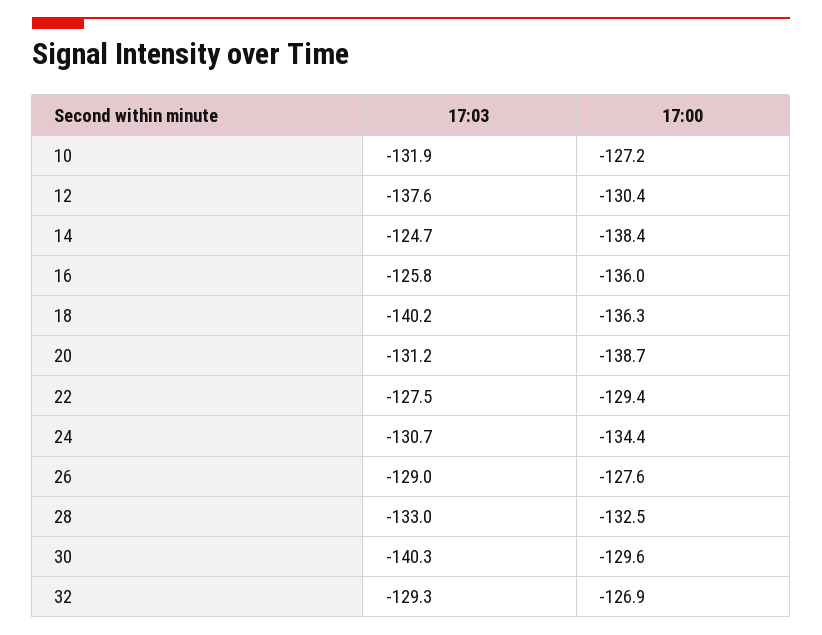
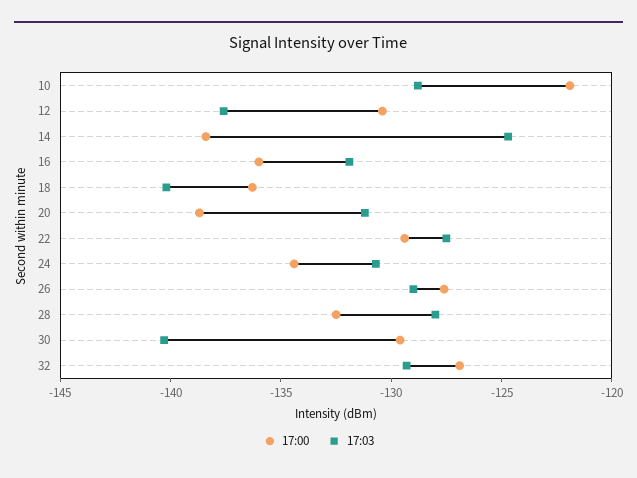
17:03, 10: -131.9 -> -129
17:00, 10: -127.2 -> -122
17:03, 16: -125.8 -> -132
17:03, 28: -133 -> -128

